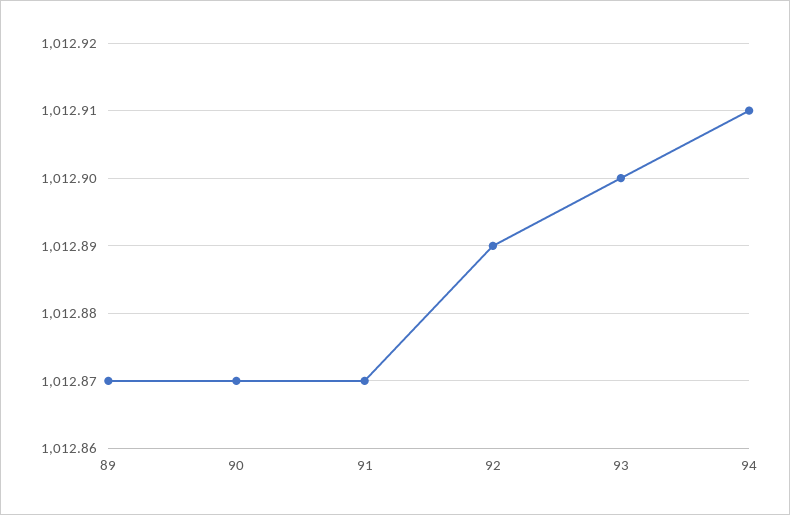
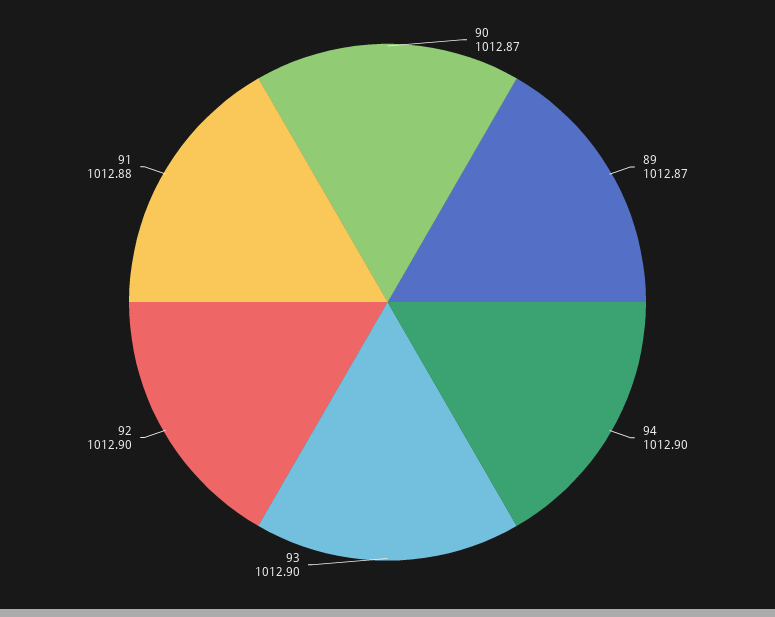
91: 1012.87 -> 1012.88
92: 1012.89 -> 1012.9
94: 1012.91 -> 1012.9

